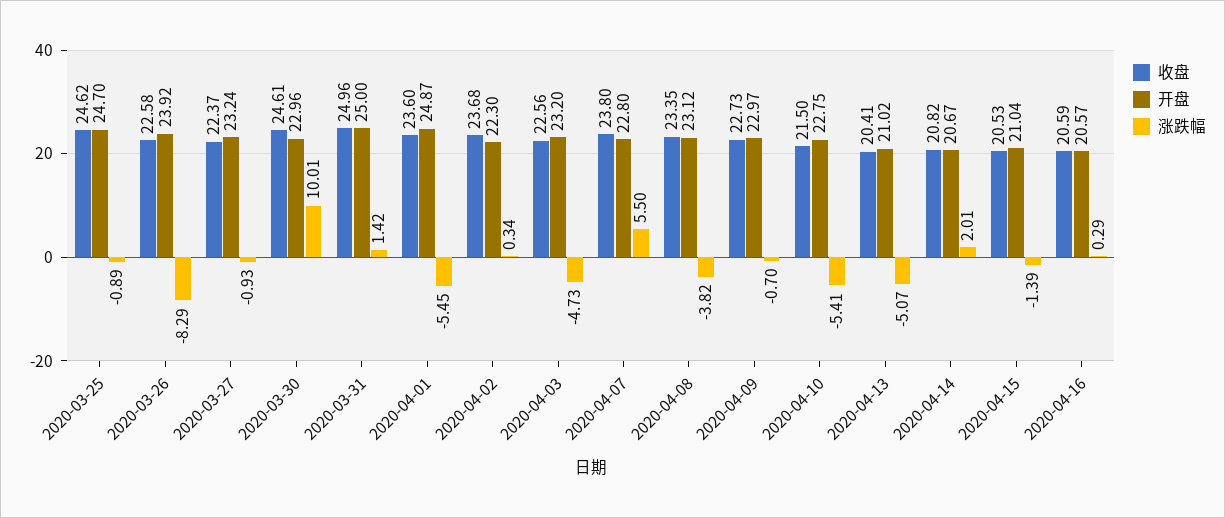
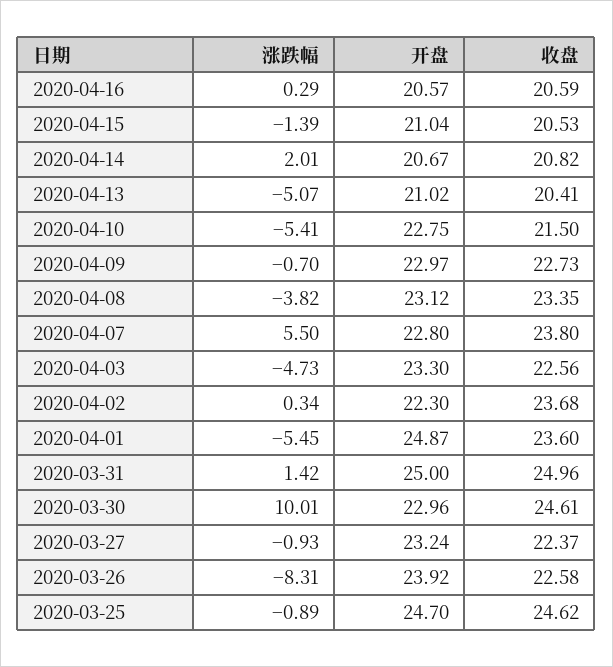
涨跌幅, 2020-03-26: -8.29 -> -8.31
开盘, 2020-04-03: 23.2 -> 23.3

